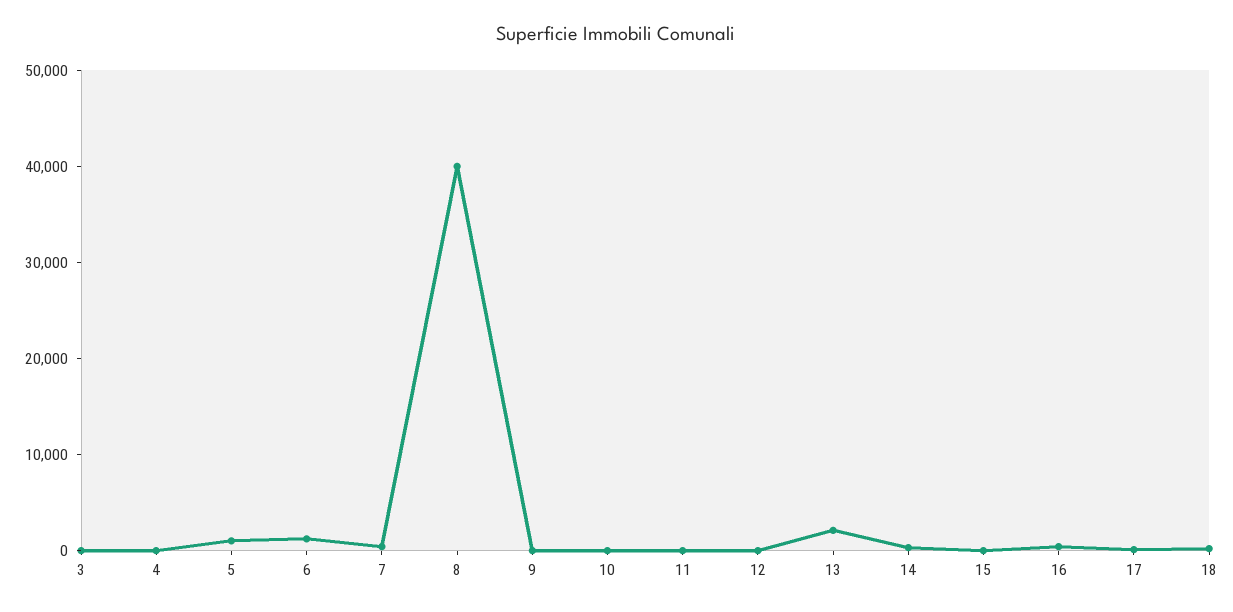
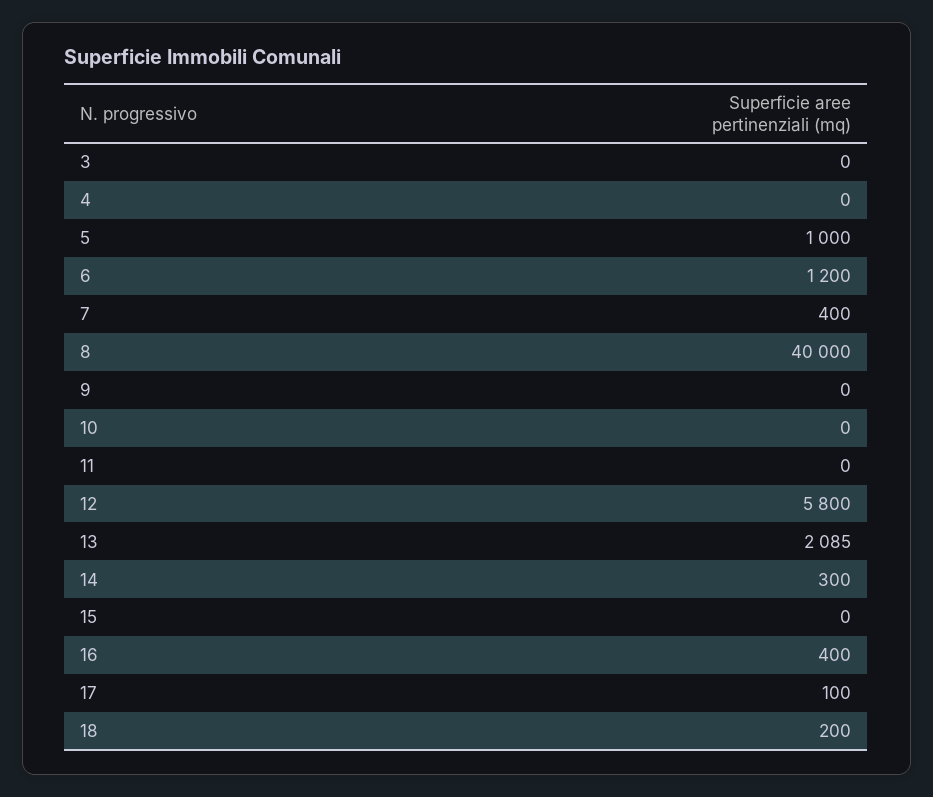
12: 0 -> 5800

